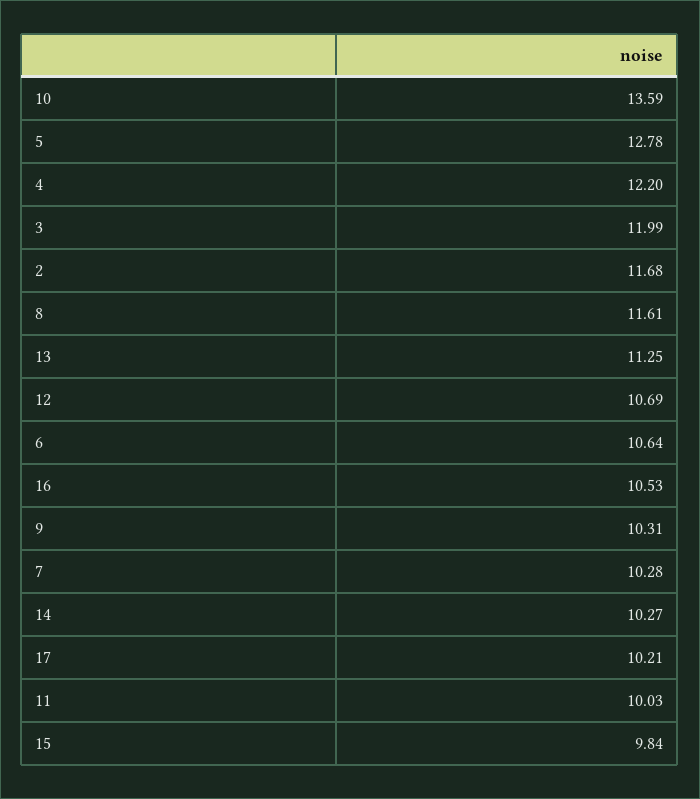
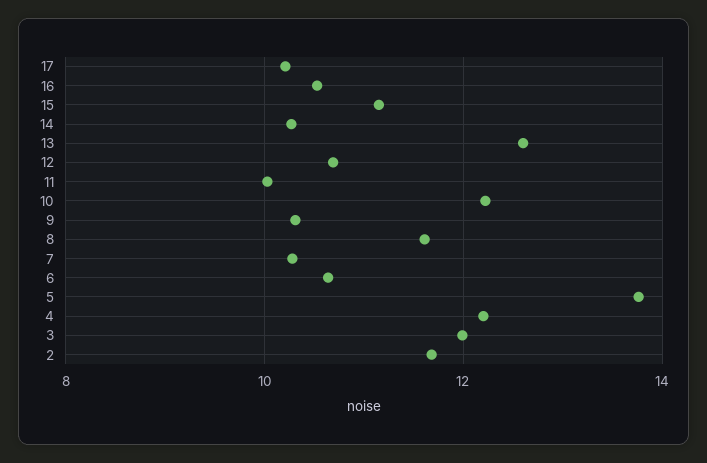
10: 13.59 -> 12.2
5: 12.78 -> 13.8
13: 11.25 -> 12.6
15: 9.84 -> 11.2

